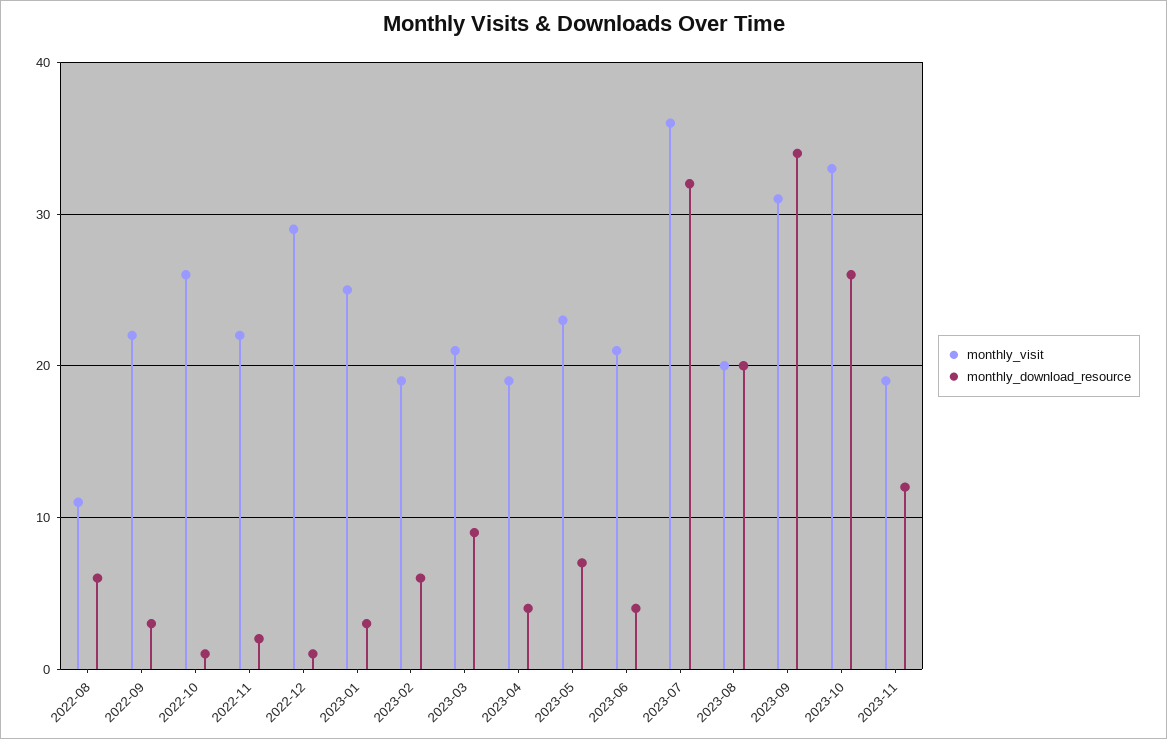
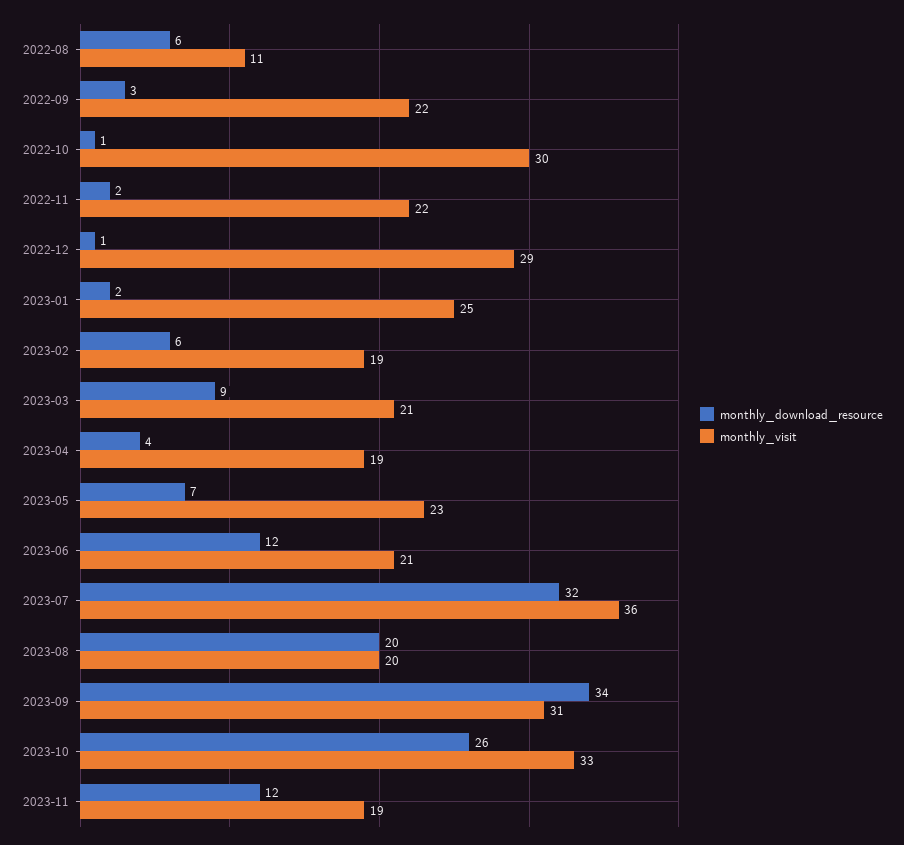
monthly_visit, 2022-10: 26 -> 30
monthly_download_resource, 2023-01: 3 -> 2
monthly_download_resource, 2023-06: 4 -> 12

